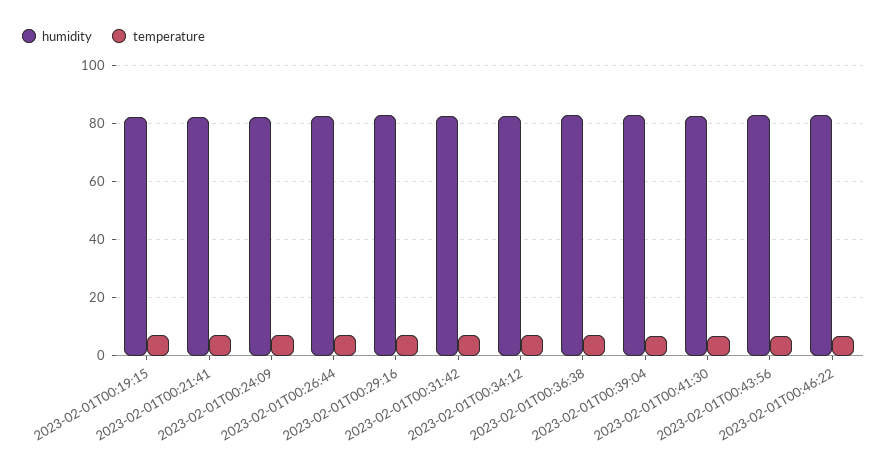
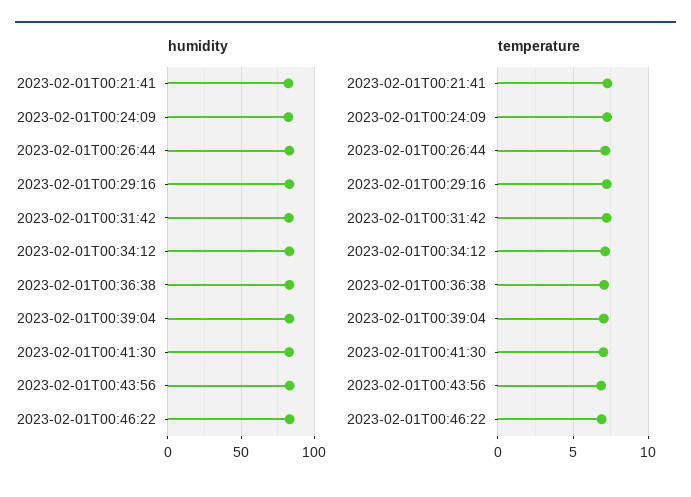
humidity, 2023-02-01T00:19:15: 82.5 -> none
temperature, 2023-02-01T00:19:15: 7.5 -> none

